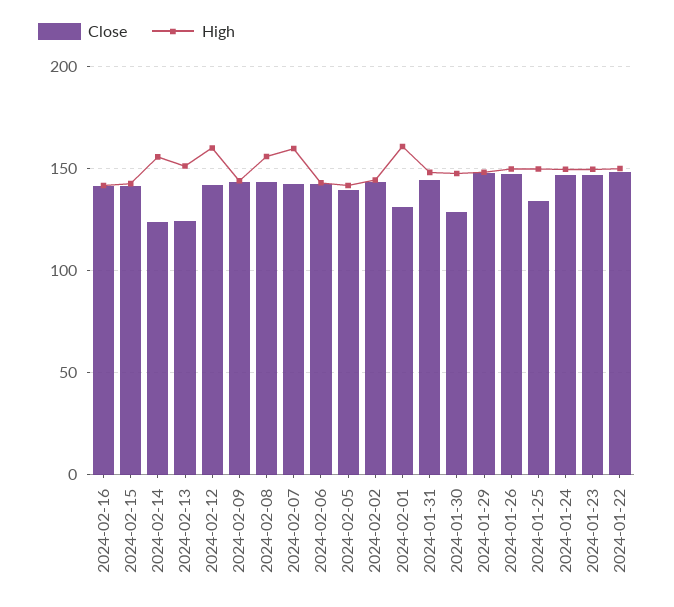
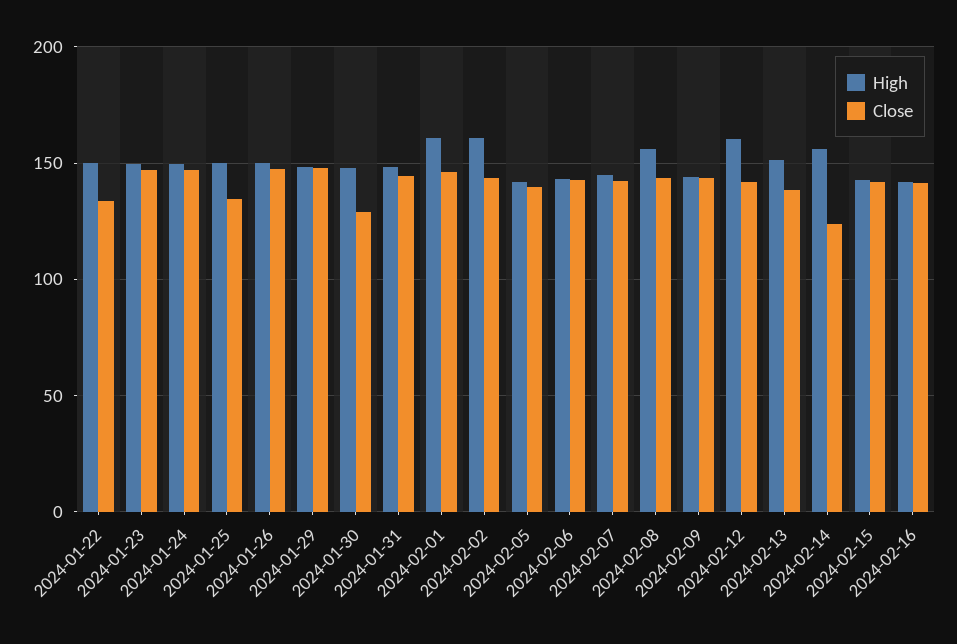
Close, 2024-02-13: 125 -> 140
High, 2024-02-07: 160 -> 145
High, 2024-02-02: 145 -> 160
Close, 2024-02-01: 130 -> 145
Close, 2024-01-22: 150 -> 135

